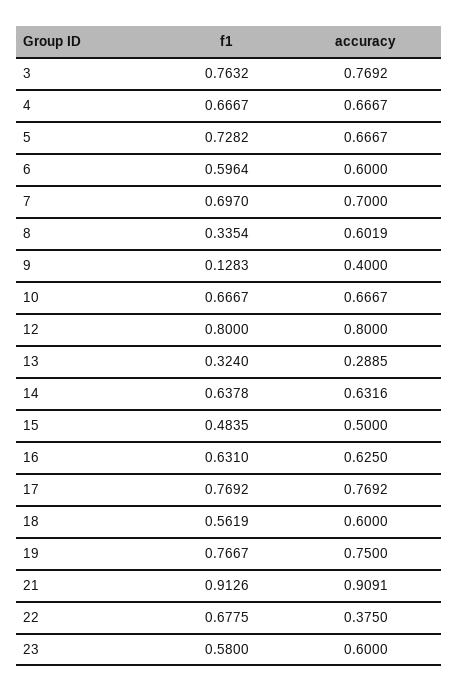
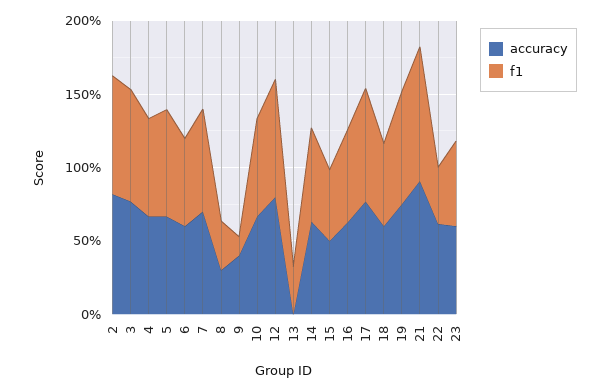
accuracy, 8: 0.6019 -> 0.3
accuracy, 13: 0.2885 -> 0
f1, 22: 0.6775 -> 0.4
accuracy, 22: 0.375 -> 0.6
accuracy, 2: none -> 0.8
f1, 2: none -> 0.8

